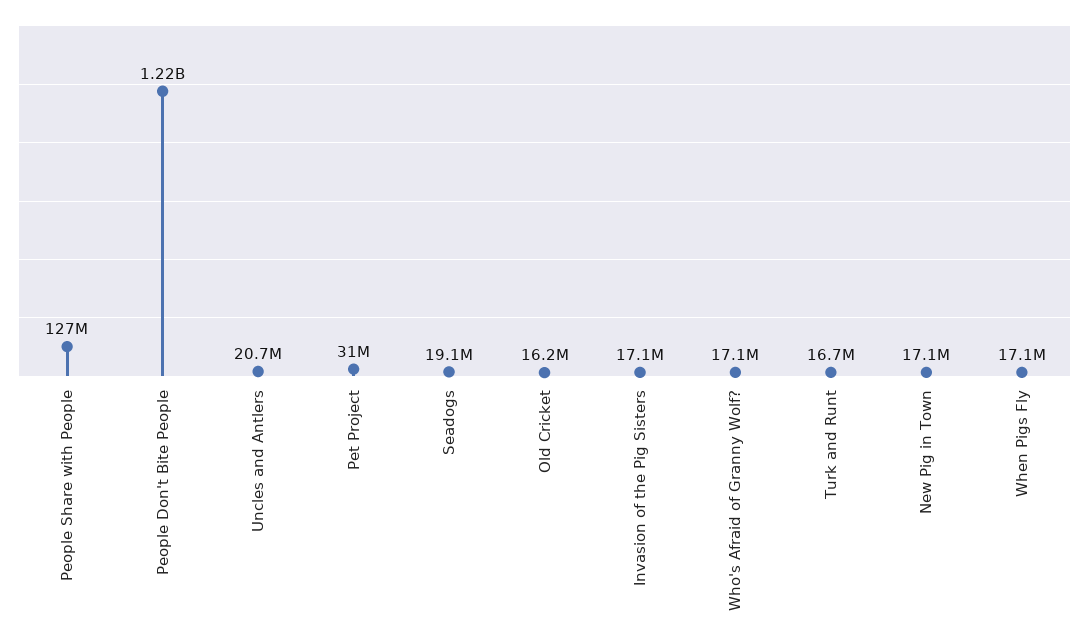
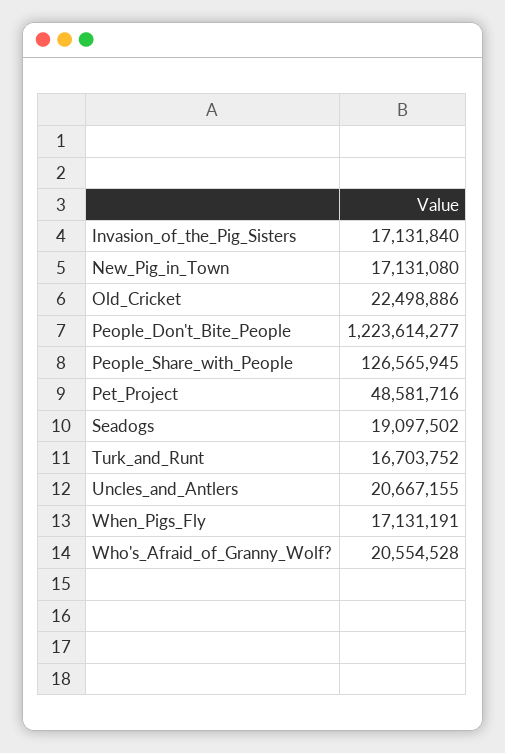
Pet Project: 31000000 -> 48581716
Old Cricket: 16200000 -> 22498886
Who's Afraid of Granny Wolf?: 17100000 -> 20554528

